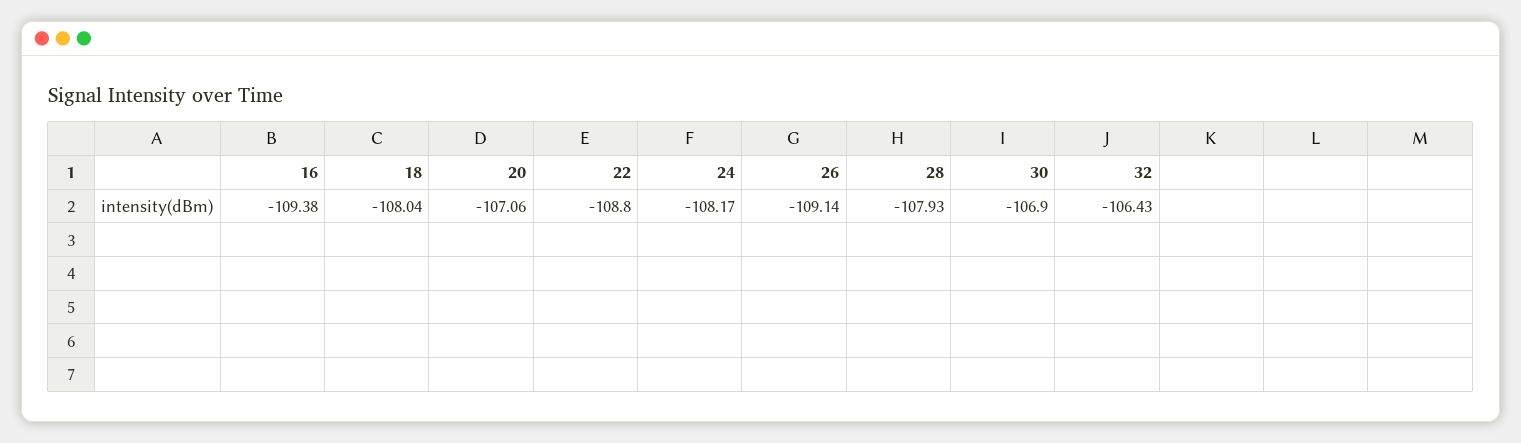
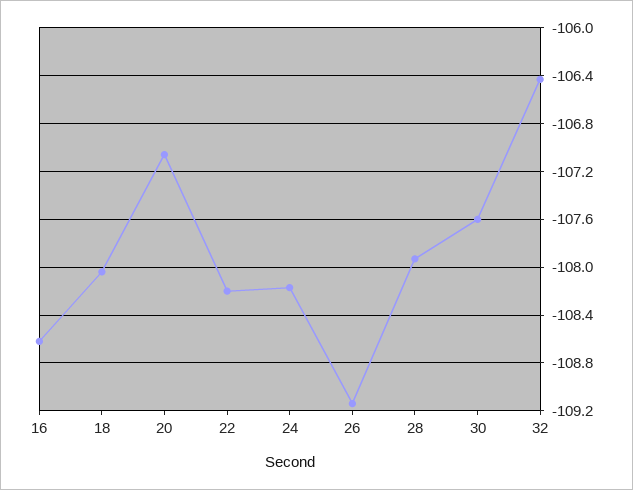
16: -109.38 -> -108.6
22: -108.8 -> -108.2
30: -106.9 -> -107.6

